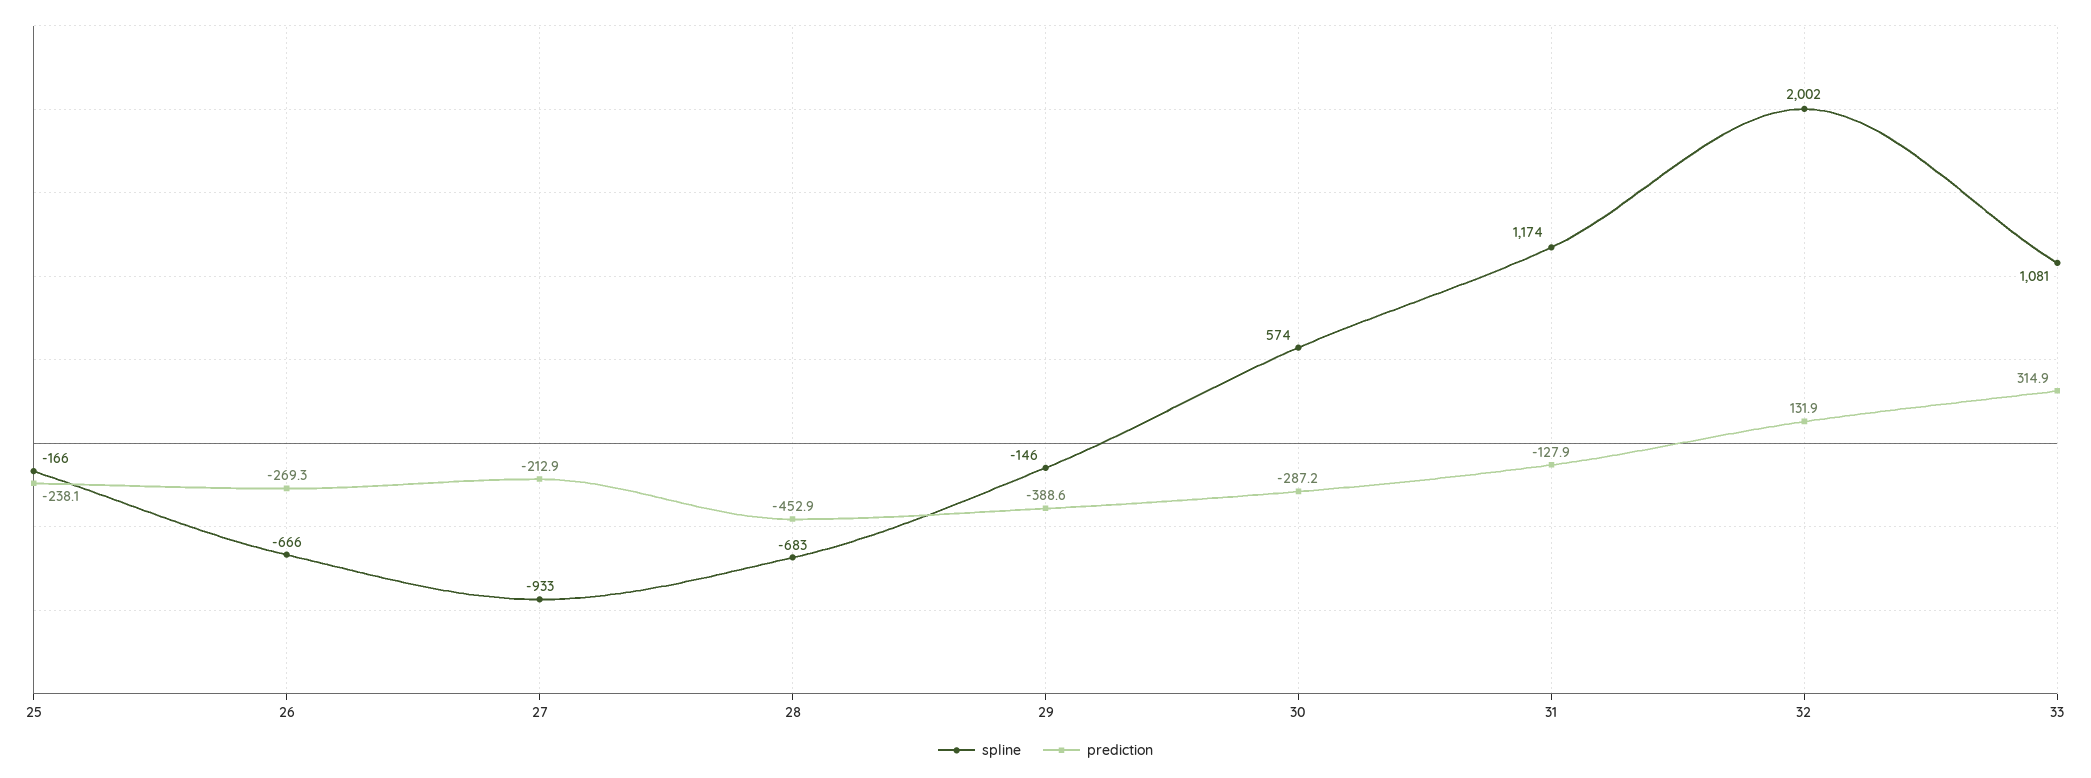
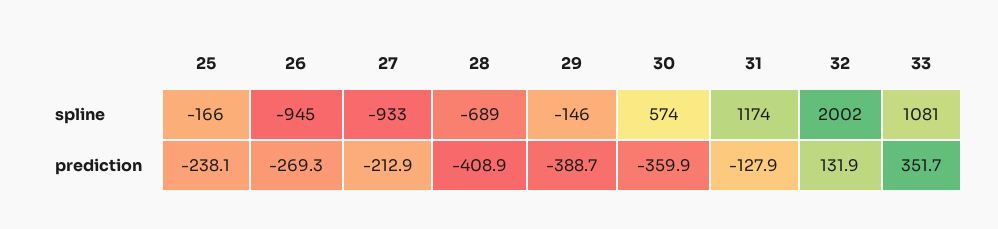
spline, 26: -666 -> -945
spline, 28: -683 -> -689
prediction, 28: -452.9 -> -408.9
prediction, 29: -388.6 -> -388.7
prediction, 30: -287.2 -> -359.9
prediction, 33: 314.9 -> 351.7

